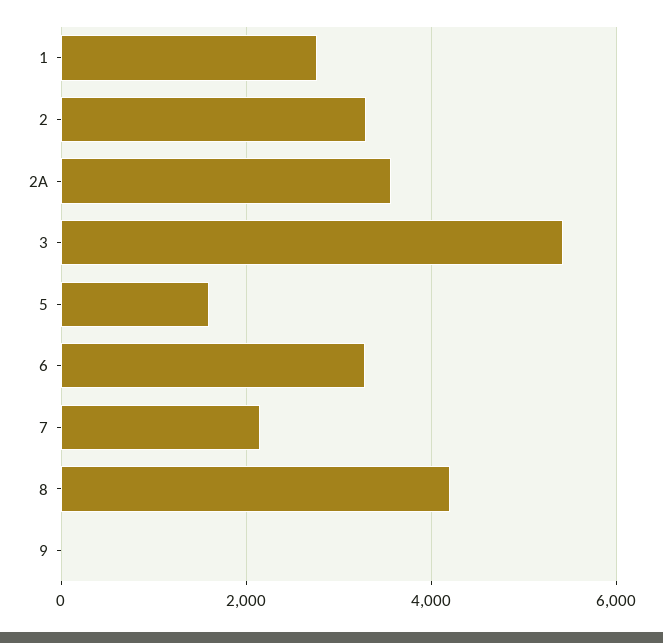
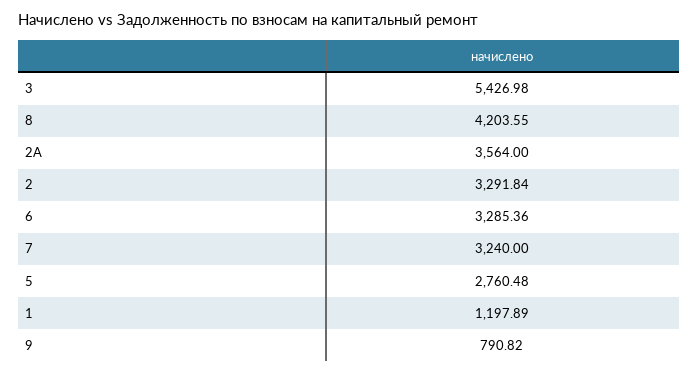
1: 2800 -> 1197.89
5: 1600 -> 2760.48
7: 2200 -> 3240
9: 0 -> 790.82

